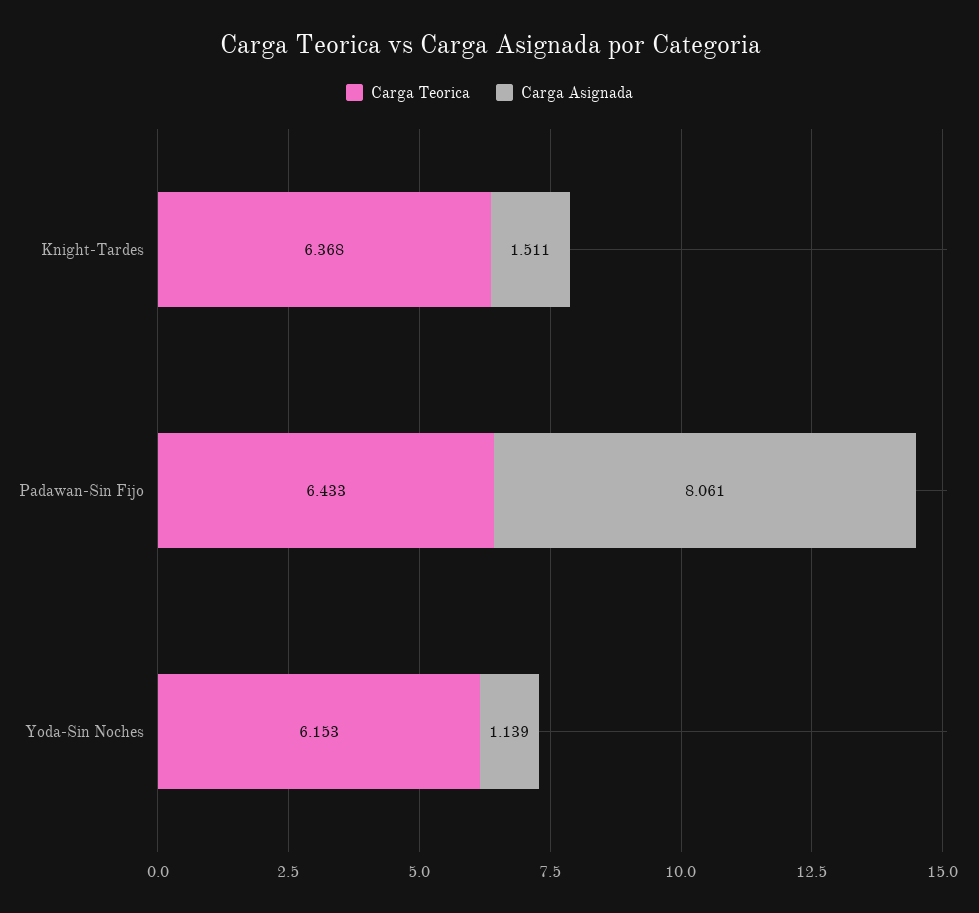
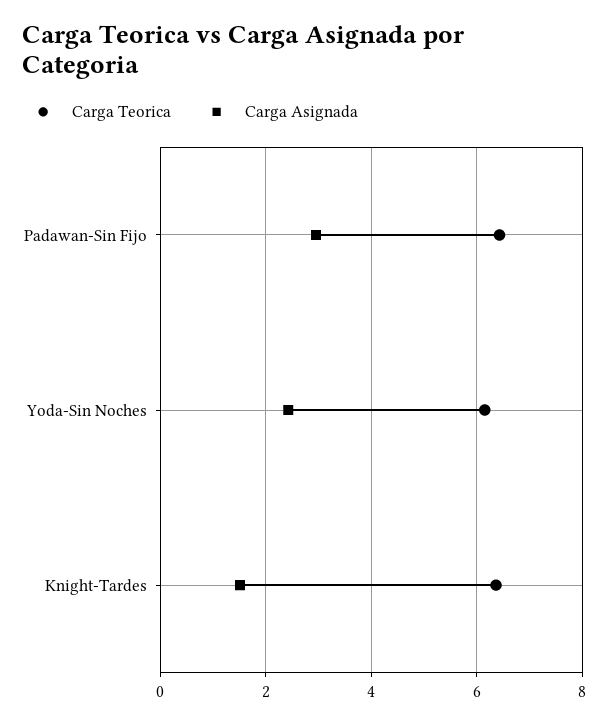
Carga Asignada, Padawan-Sin Fijo: 8.061 -> 3
Carga Asignada, Yoda-Sin Noches: 1.139 -> 2.4

